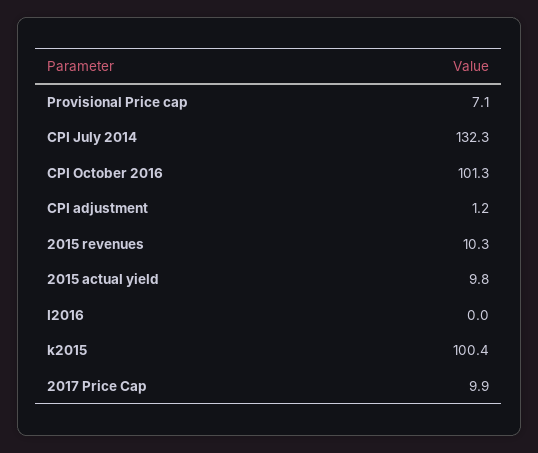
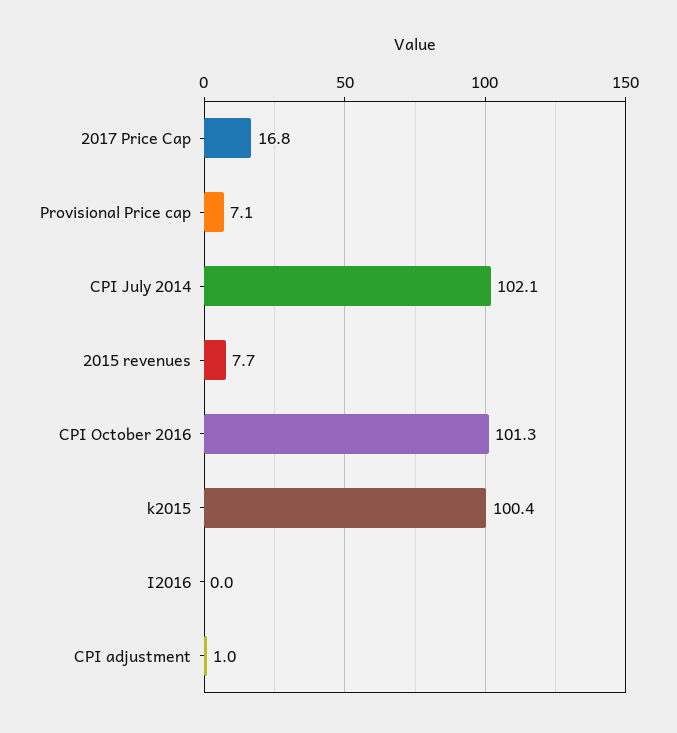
CPI July 2014: 132.3 -> 102.1
CPI adjustment: 1.2 -> 1
2015 revenues: 10.3 -> 7.7
2015 actual yield: 9.8 -> none
2017 Price Cap: 9.9 -> 16.8

